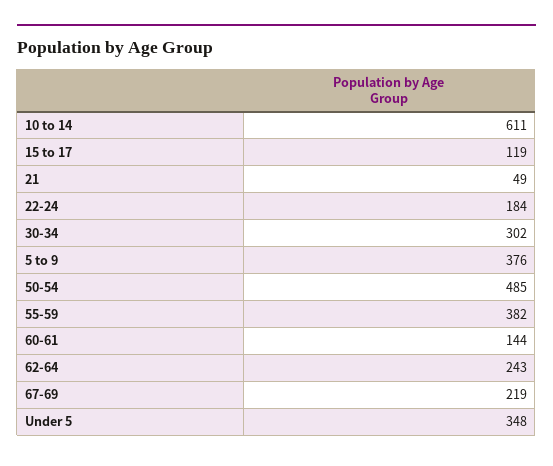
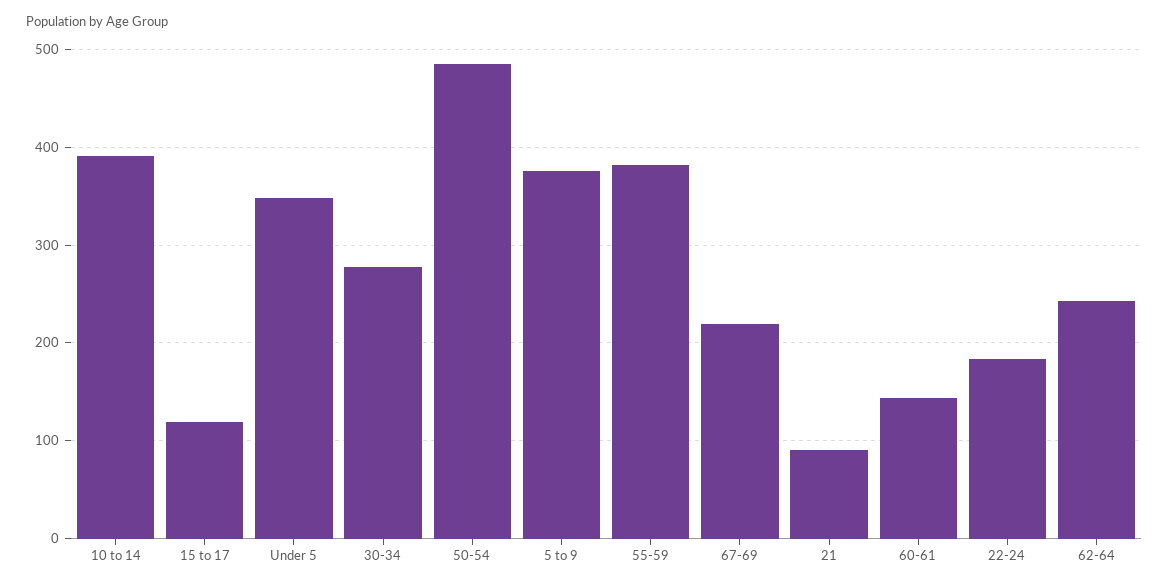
10 to 14: 611 -> 390
21: 49 -> 90
30-34: 302 -> 280

